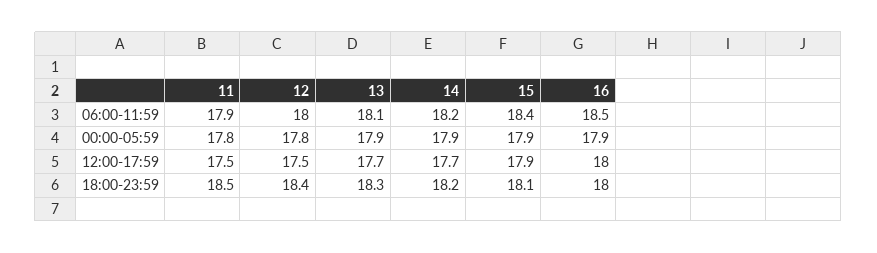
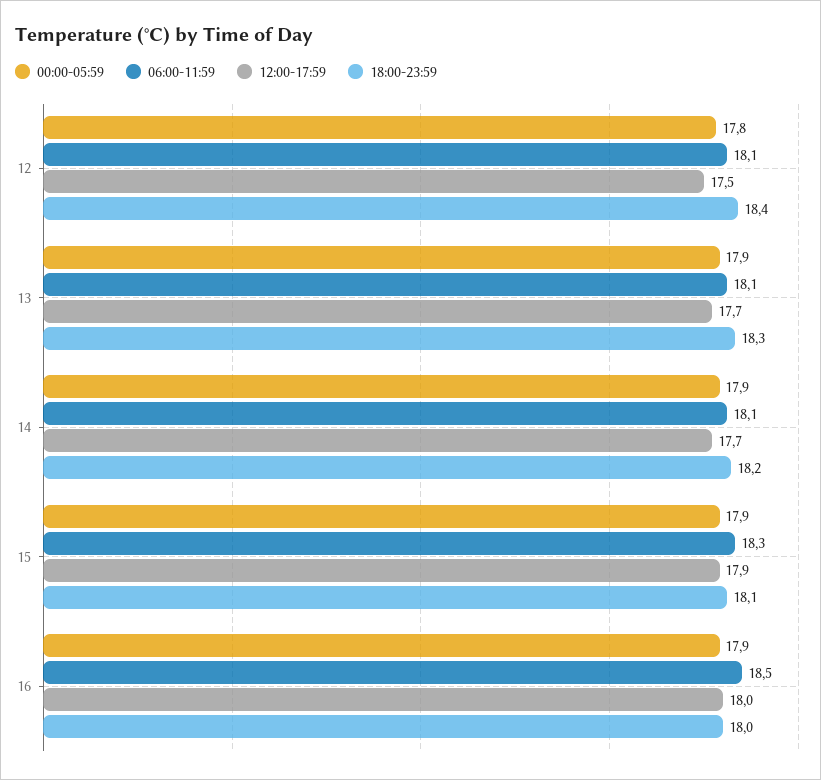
06:00-11:59, 11: 17.9 -> none
06:00-11:59, 12: 18 -> 18.1
06:00-11:59, 14: 18.2 -> 18.1
06:00-11:59, 15: 18.4 -> 18.3
00:00-05:59, 11: 17.8 -> none
12:00-17:59, 11: 17.5 -> none
18:00-23:59, 11: 18.5 -> none

